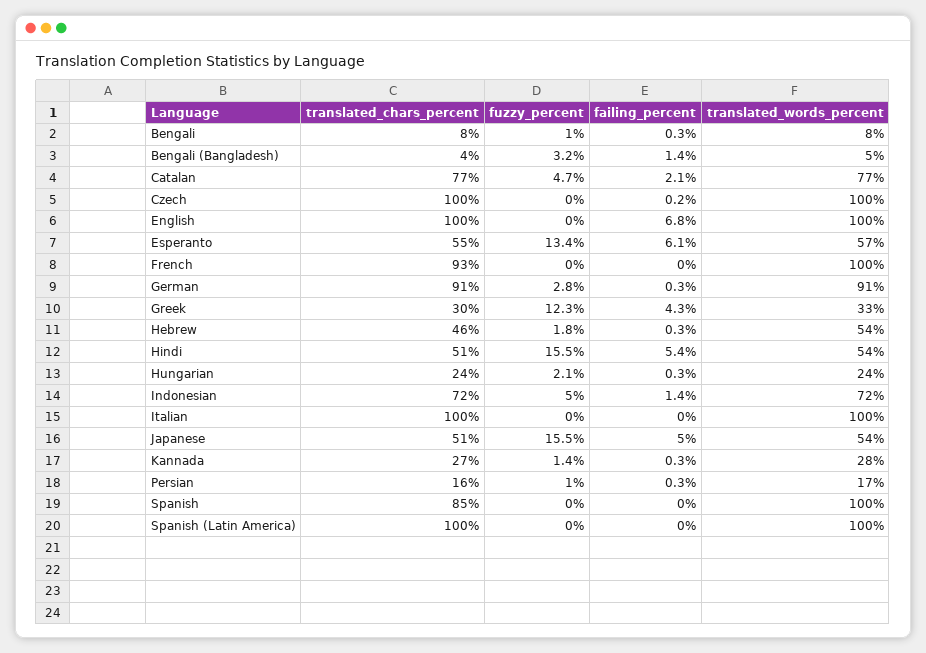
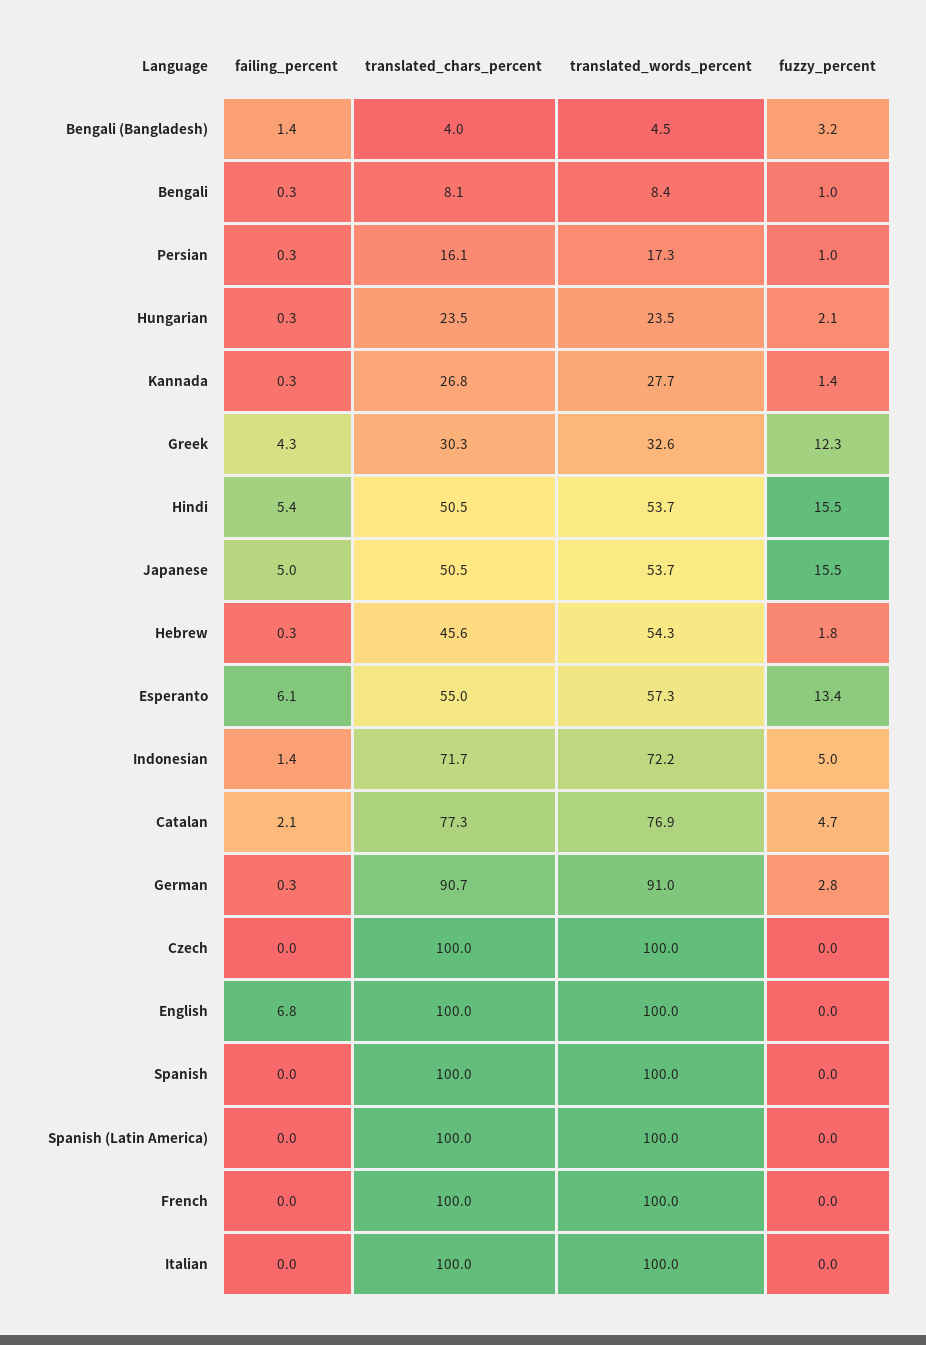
failing_percent, Czech: 0.2 -> 0
translated_chars_percent, French: 93 -> 100
translated_chars_percent, Spanish: 85 -> 100

